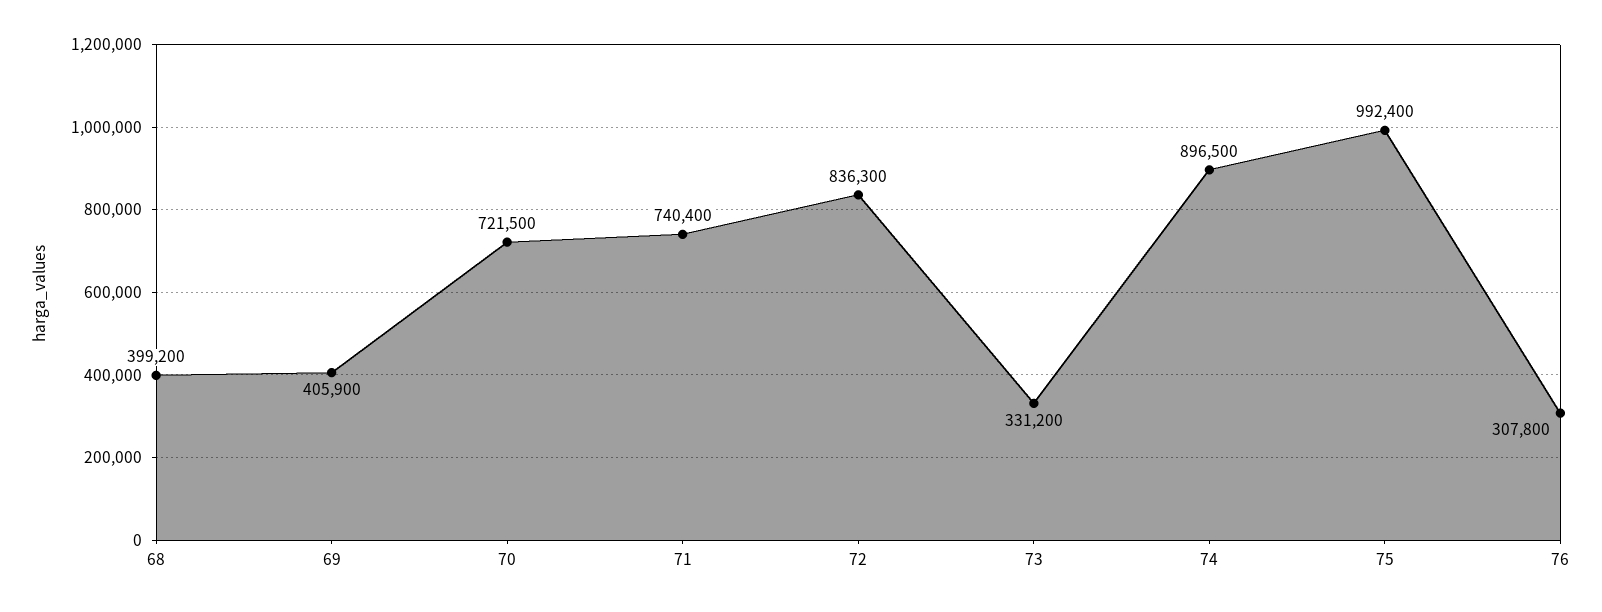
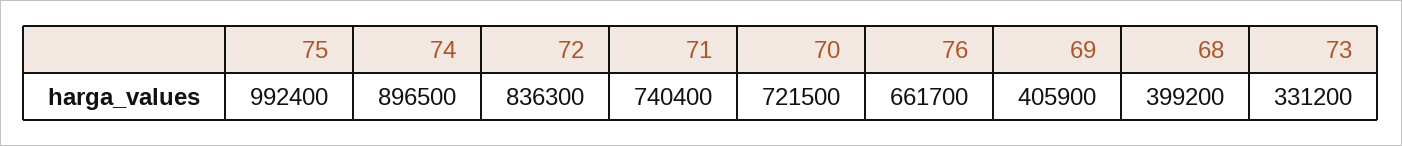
76: 307800 -> 661700

